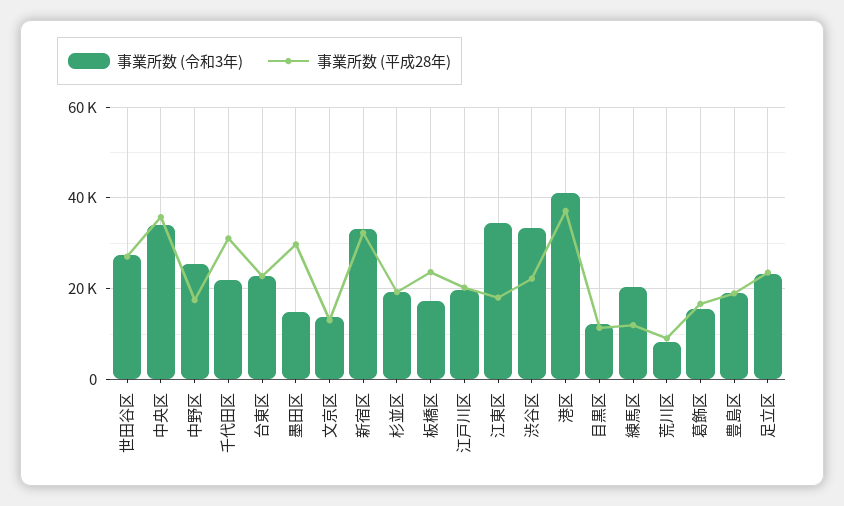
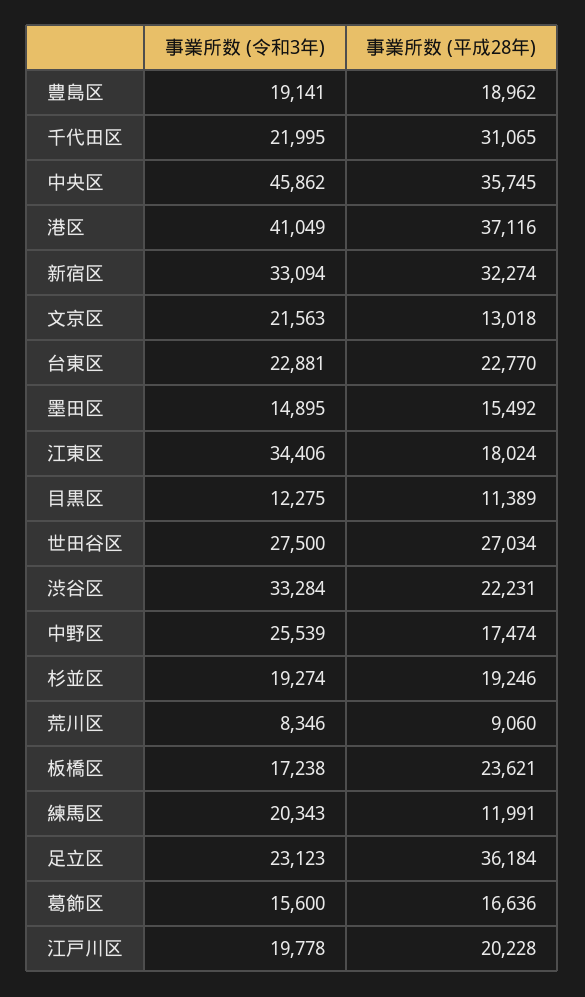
事業所数 (令和3年), 中央区: 34000 -> 45862
事業所数 (平成28年), 墨田区: 30000 -> 15492
事業所数 (令和3年), 文京区: 14000 -> 21563
事業所数 (平成28年), 足立区: 24000 -> 36184

